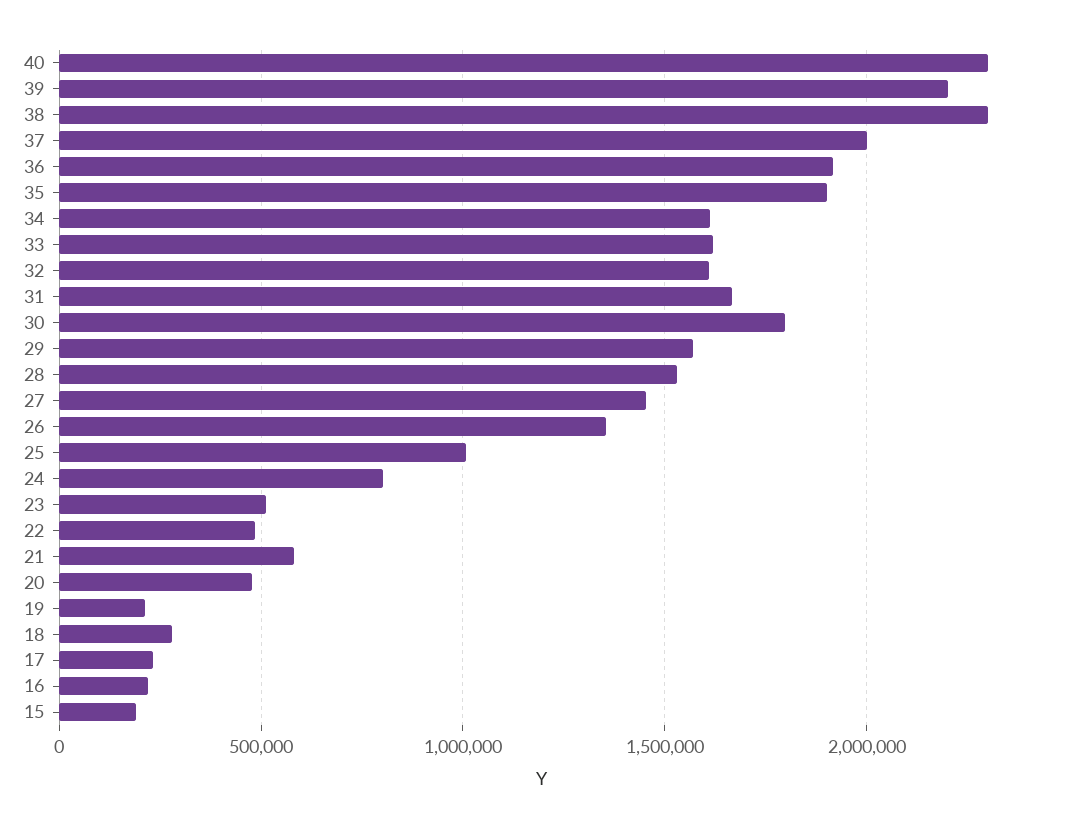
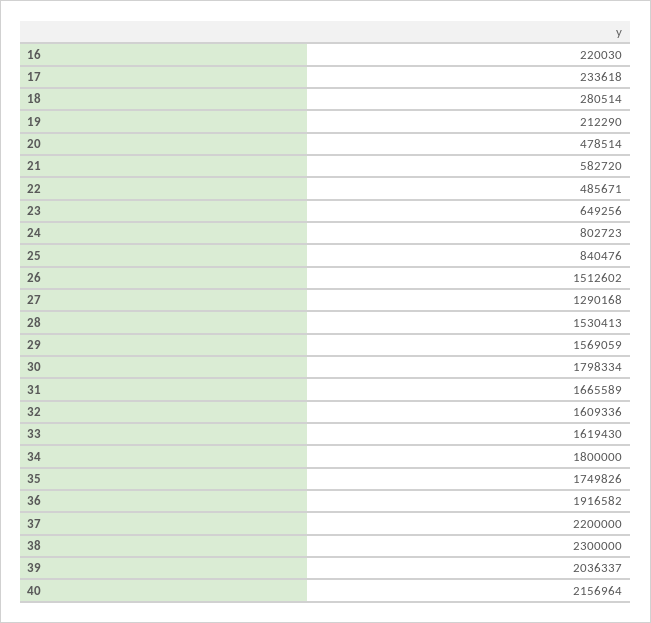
40: 2300000 -> 2156964
39: 2200000 -> 2036337
37: 2000000 -> 2200000
35: 1900000 -> 1749826
34: 1600000 -> 1800000
27: 1450000 -> 1290168
26: 1350000 -> 1512602
25: 1000000 -> 840476
23: 500000 -> 649256
15: 200000 -> none

